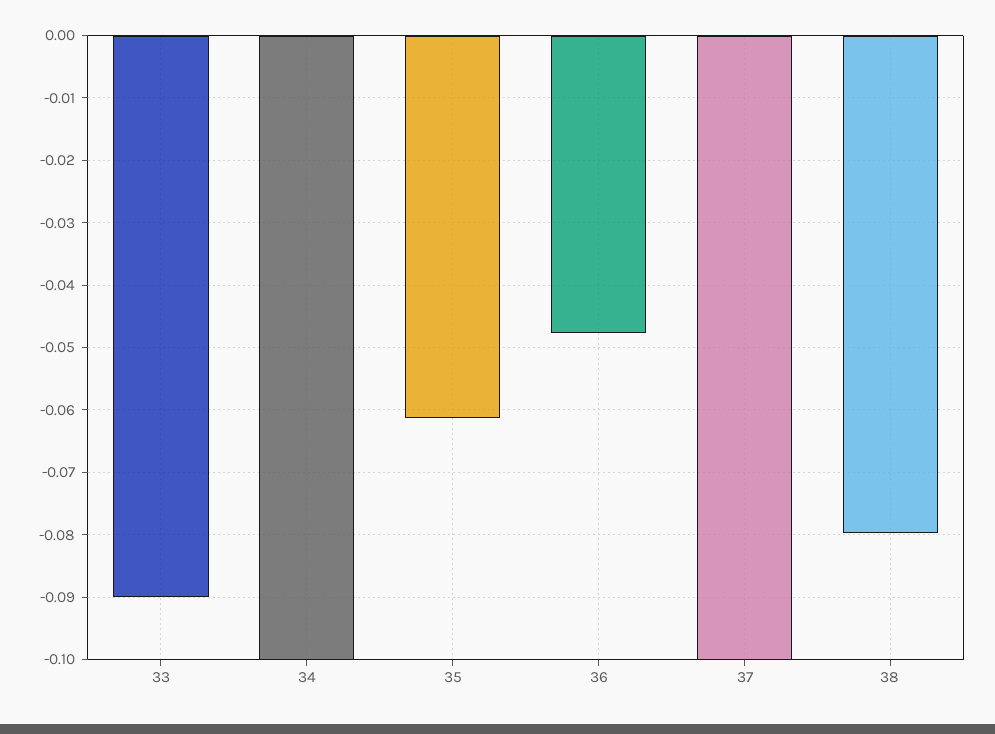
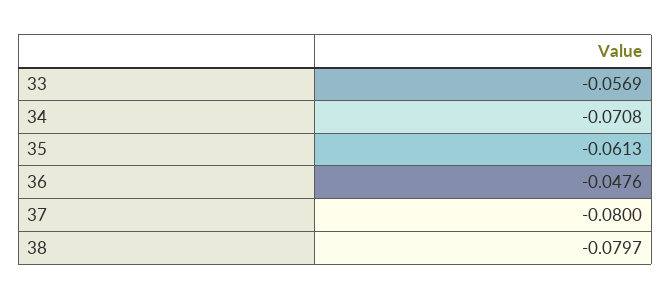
33: -0.09 -> -0.0569
34: -0.1 -> -0.0708
37: -0.1 -> -0.08

